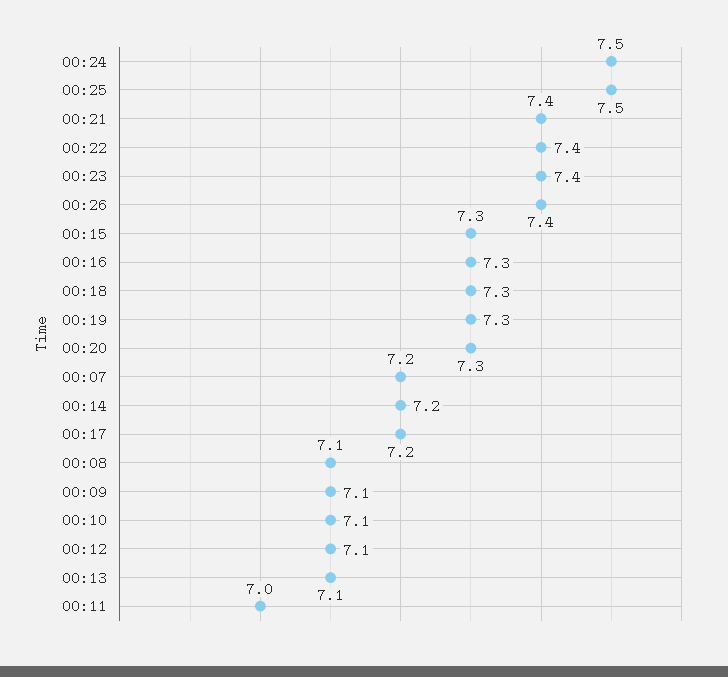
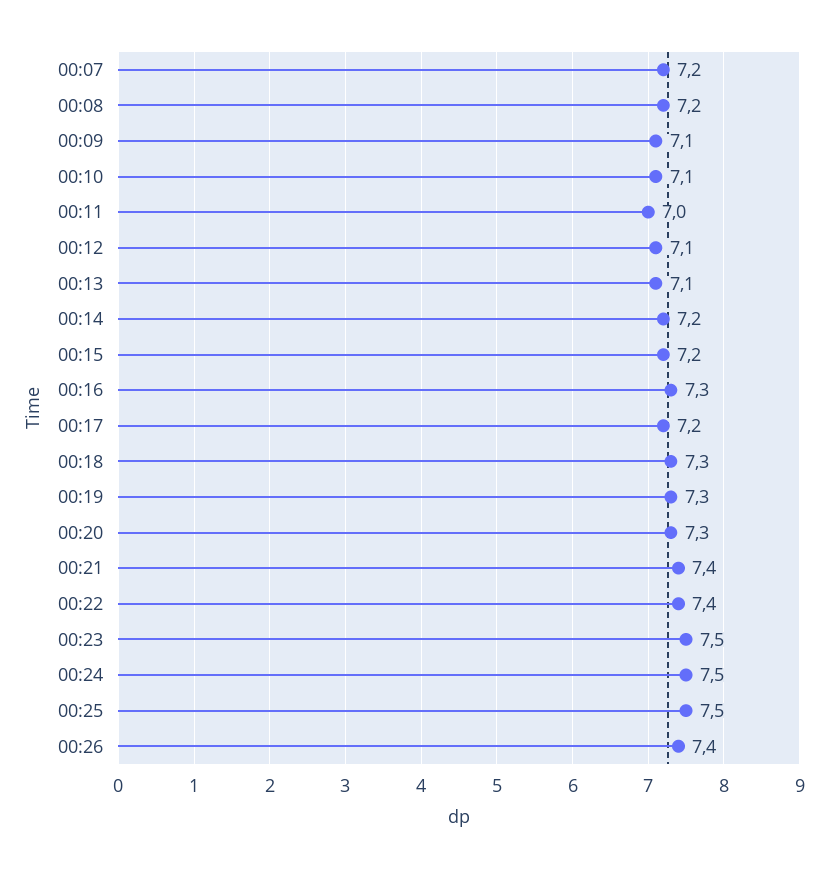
00:23: 7.4 -> 7.5
00:15: 7.3 -> 7.2
00:08: 7.1 -> 7.2

